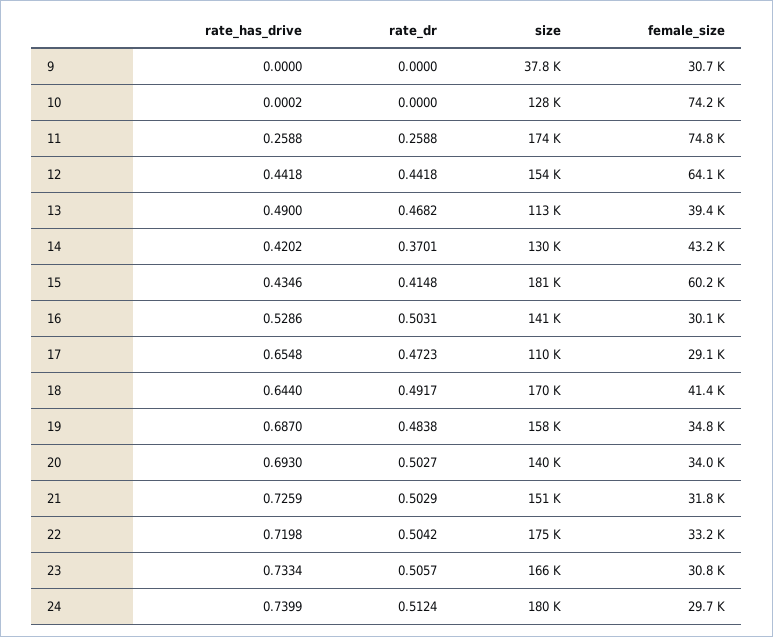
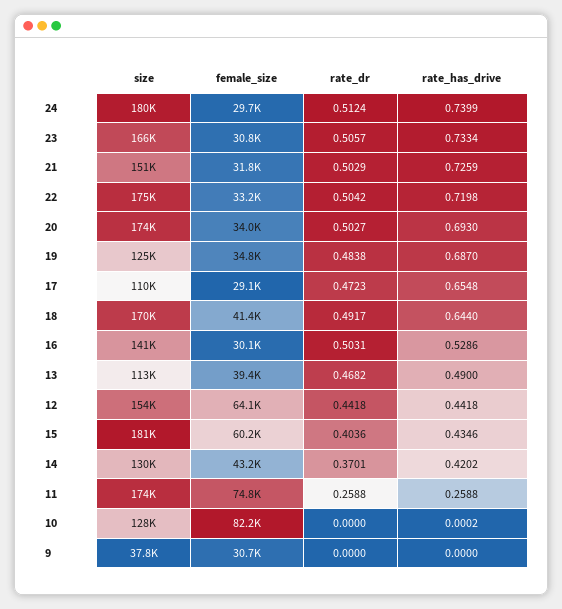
female_size, 10: 74200 -> 82200
rate_dr, 15: 0.4148 -> 0.4036
size, 19: 158000 -> 125000
size, 20: 140000 -> 174000

